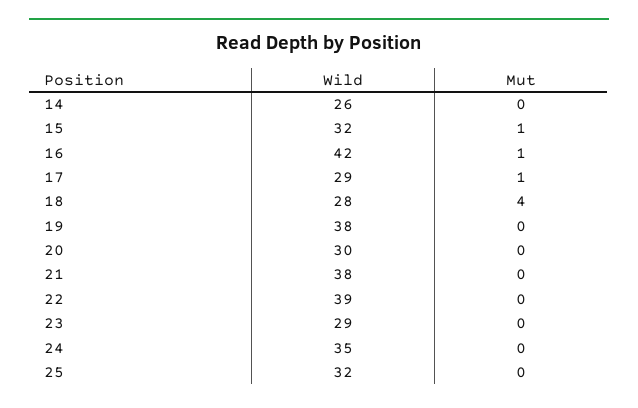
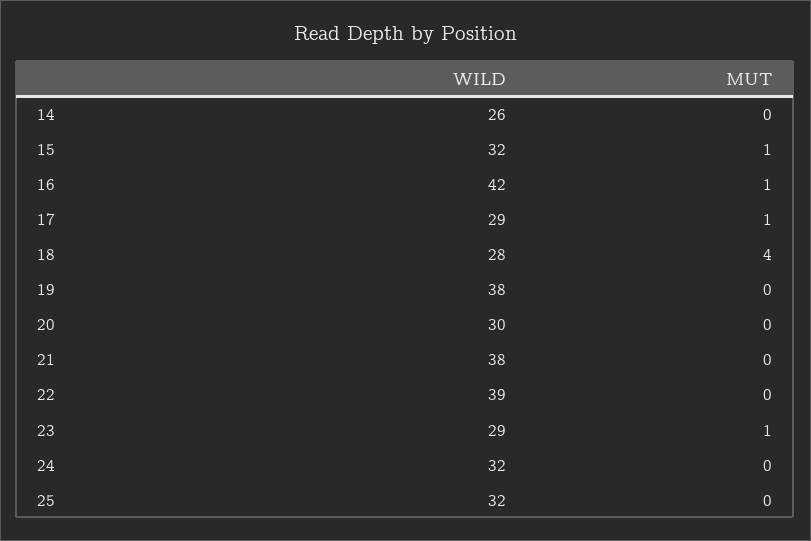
Mut, 23: 0 -> 1
Wild, 24: 35 -> 32

